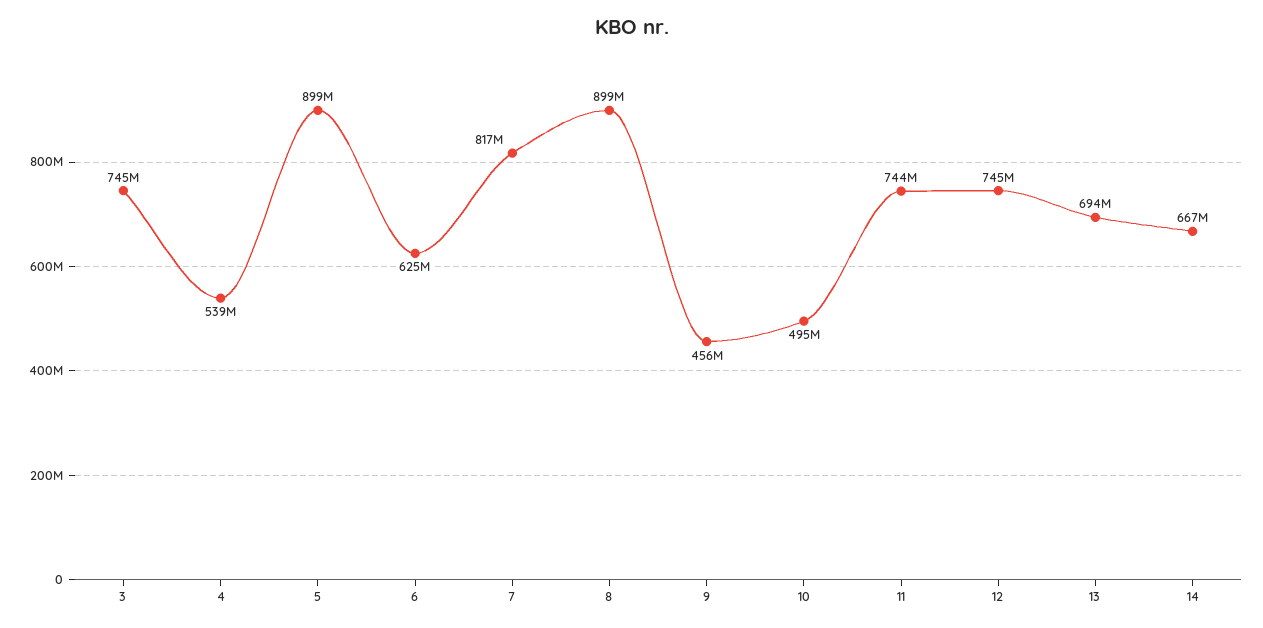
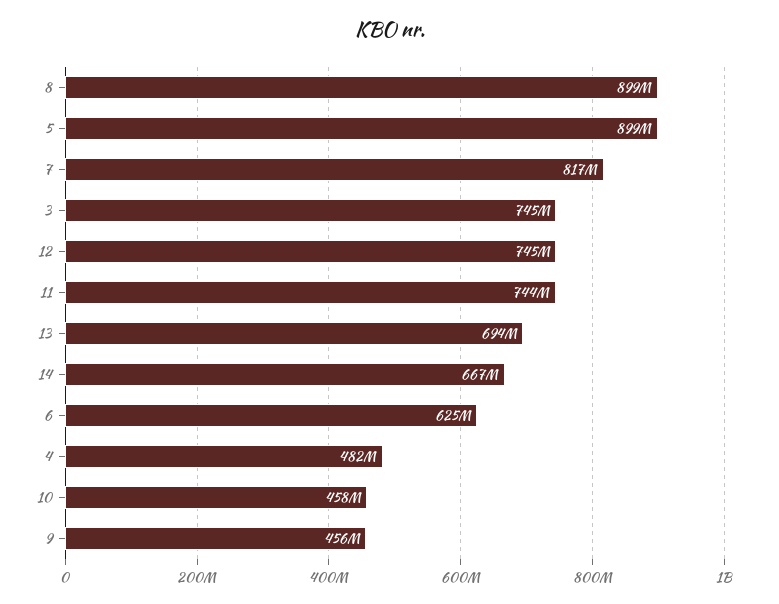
4: 539000000 -> 482000000
10: 495000000 -> 458000000

